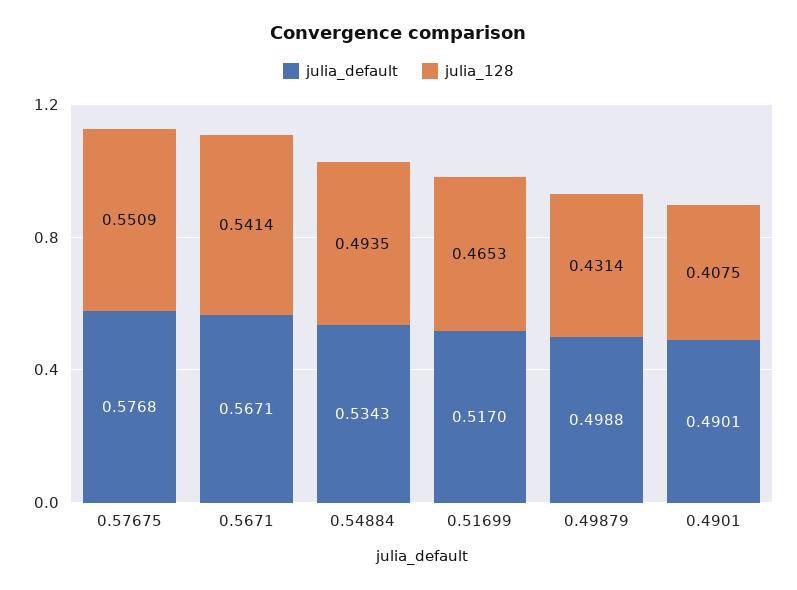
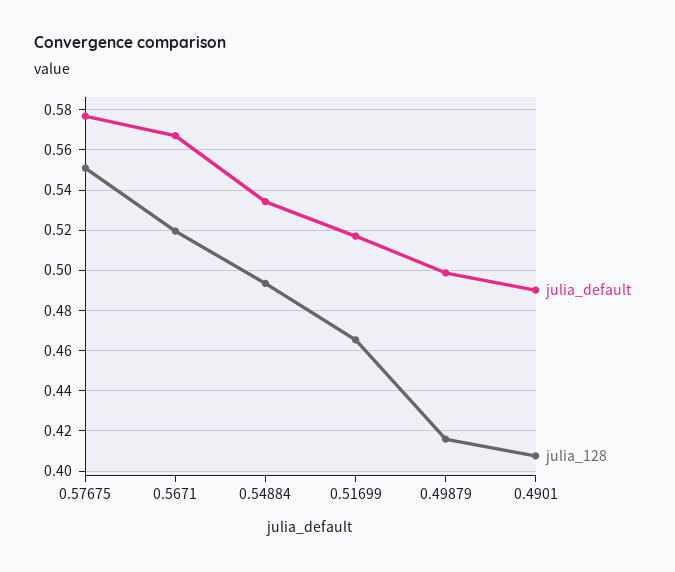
julia_128, 0.5671: 0.5414 -> 0.52
julia_128, 0.49879: 0.4314 -> 0.415

